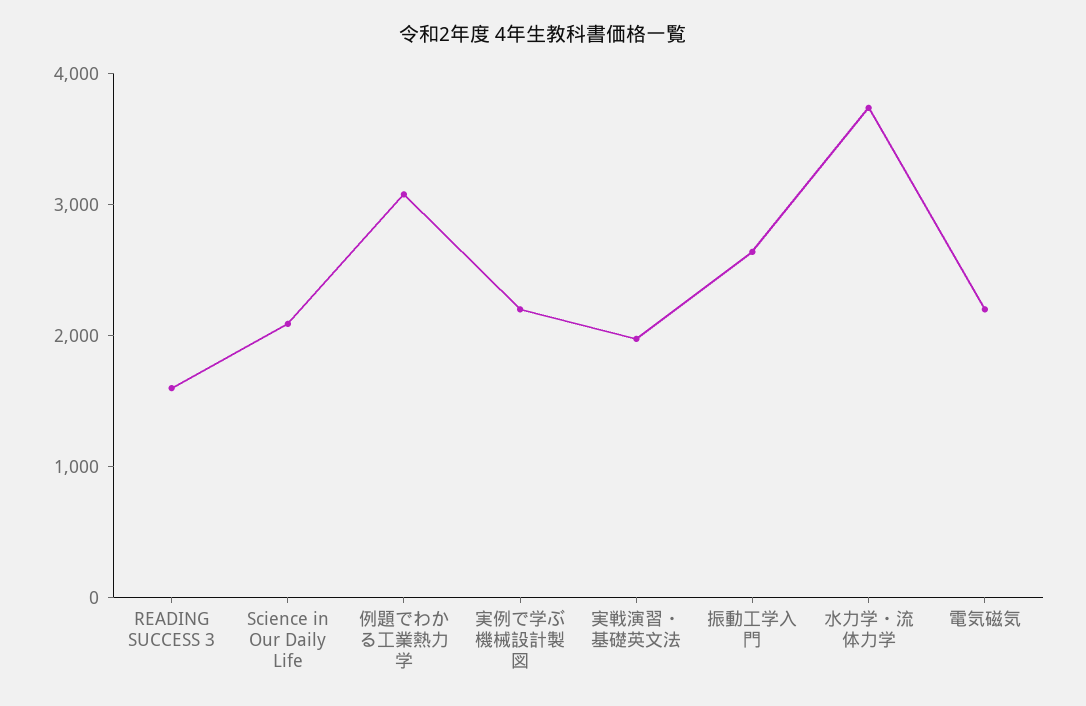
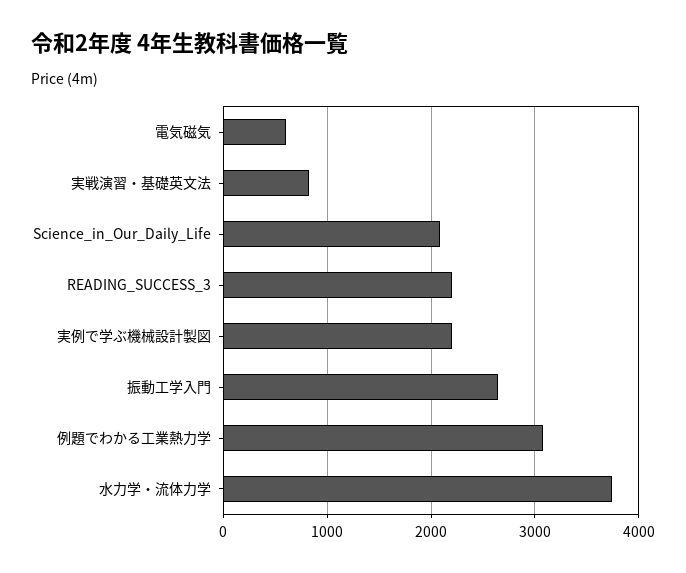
READING SUCCESS 3: 1600 -> 2200
実戦演習・基礎英文法: 2000 -> 800
電気磁気: 2200 -> 600

